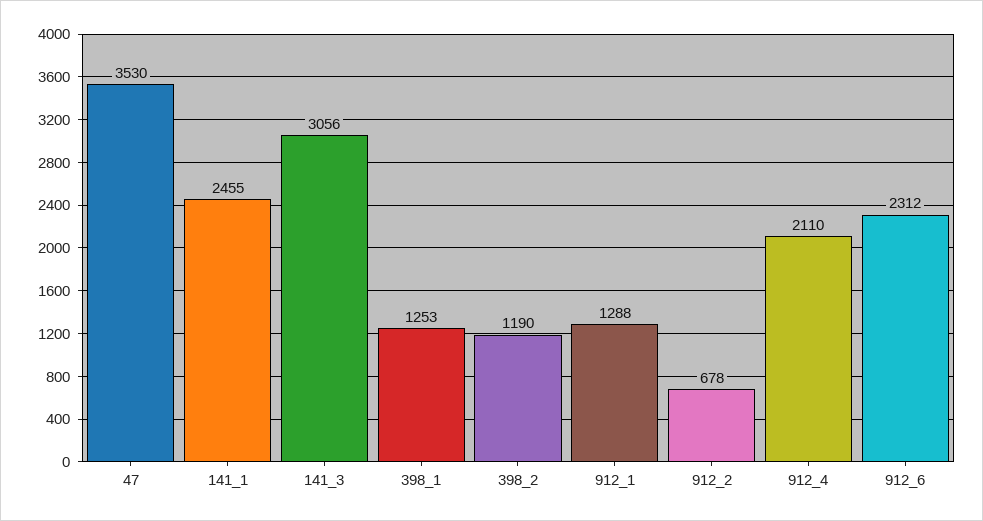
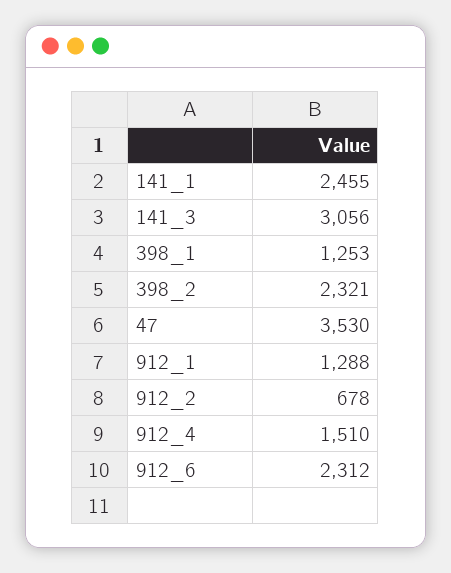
398_2: 1190 -> 2321
912_4: 2110 -> 1510

